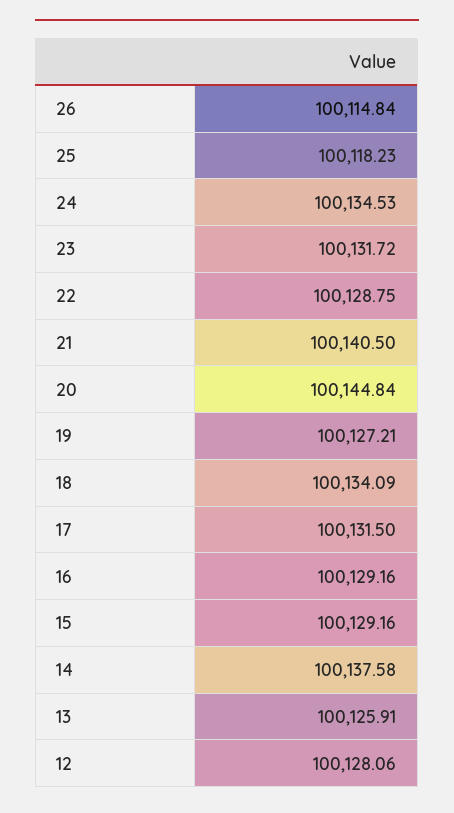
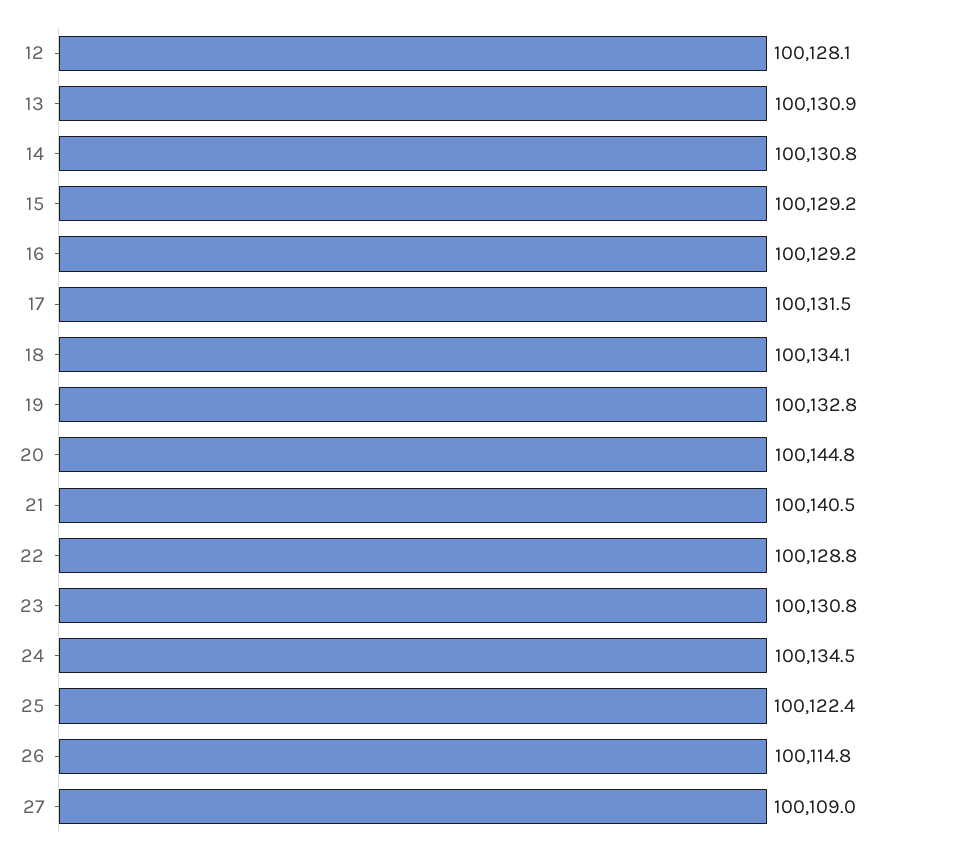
25: 100118.23 -> 100122.4
23: 100131.72 -> 100130.8
19: 100127.21 -> 100132.8
14: 100137.58 -> 100130.8
13: 100125.91 -> 100130.9
27: none -> 100109

